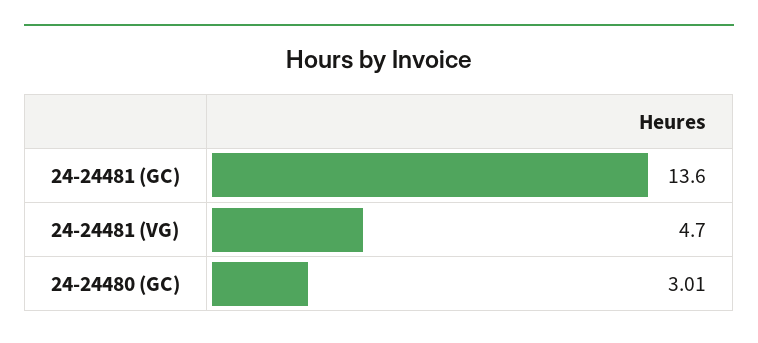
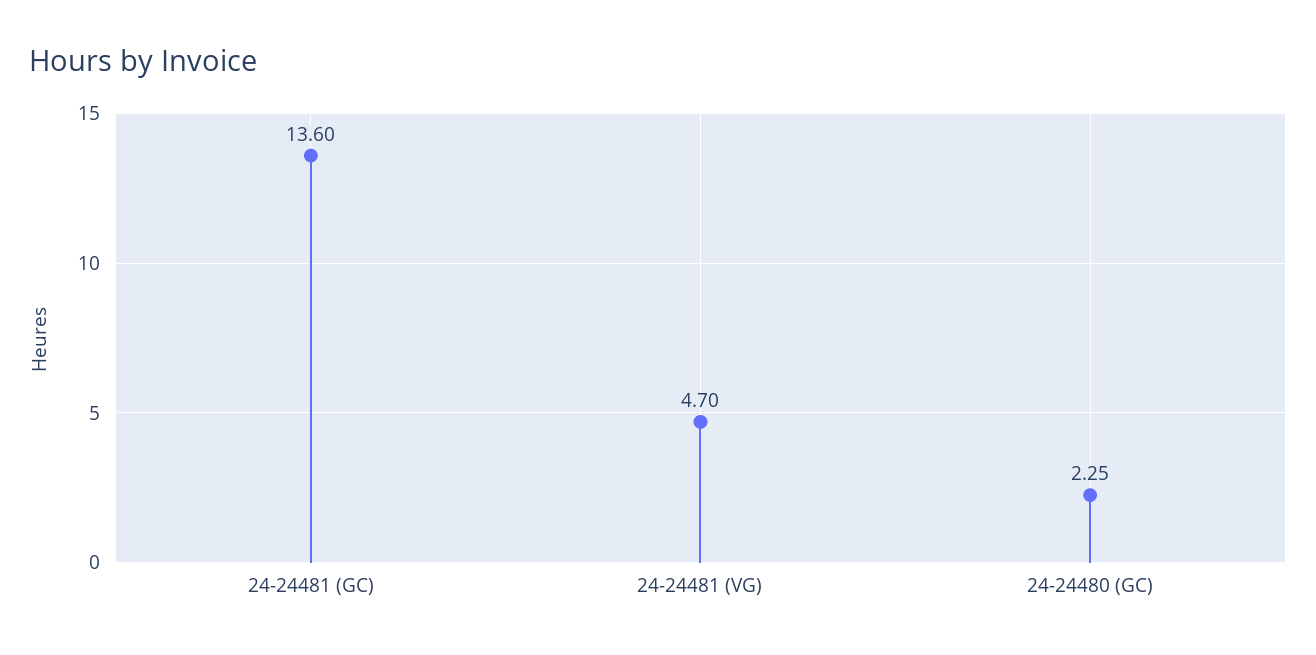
24-24480 (GC): 3.01 -> 2.25

